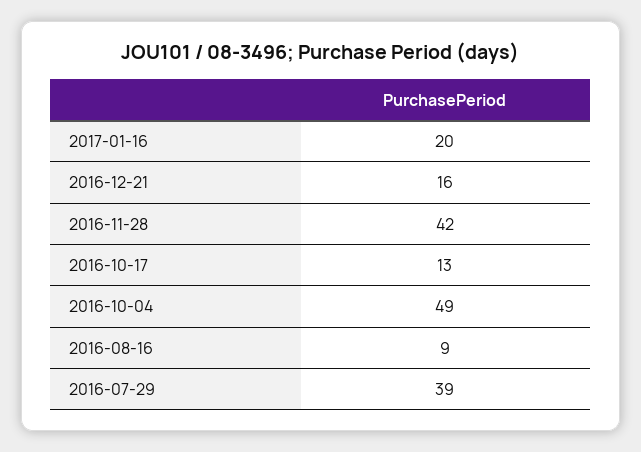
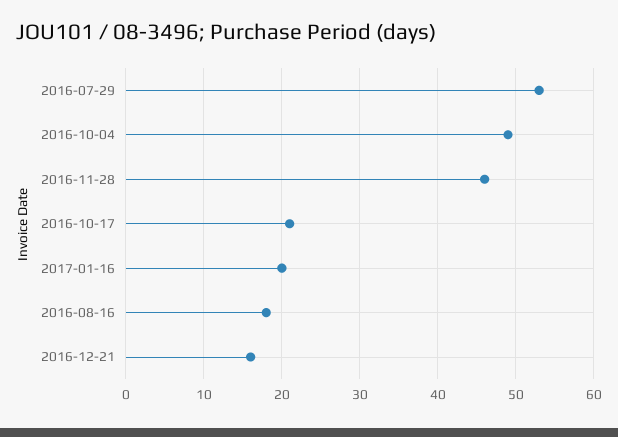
2016-11-28: 42 -> 46
2016-10-17: 13 -> 21
2016-08-16: 9 -> 18
2016-07-29: 39 -> 53

